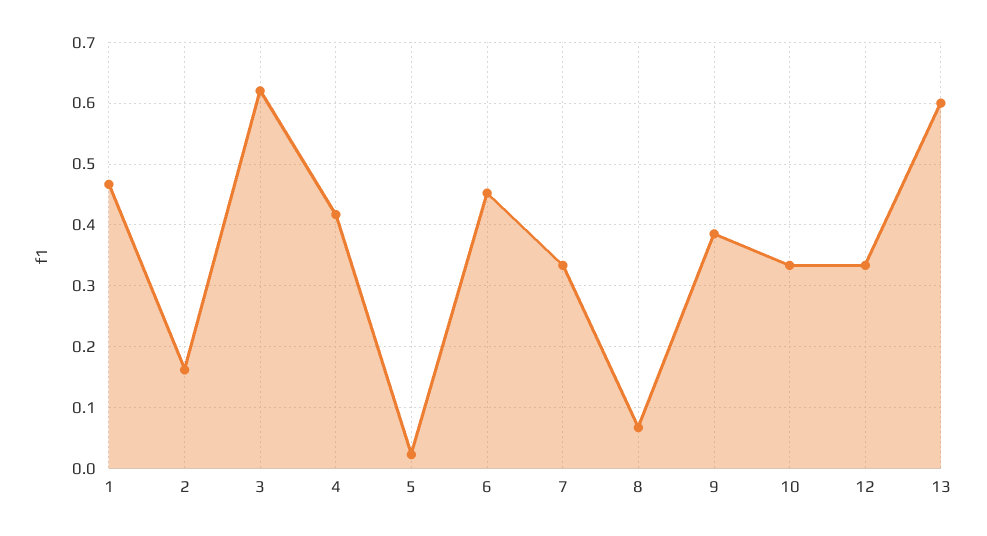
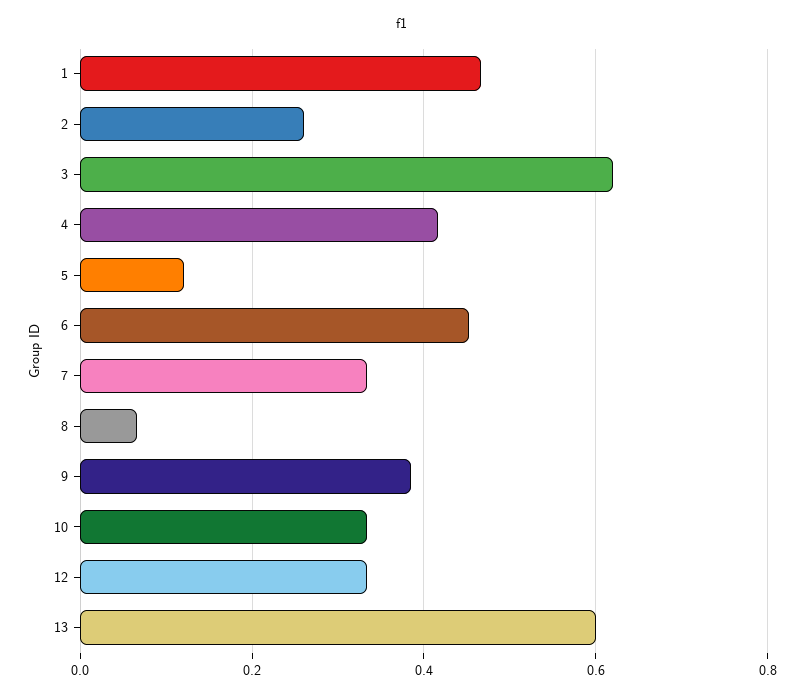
2: 0.16 -> 0.26
5: 0.02 -> 0.12

